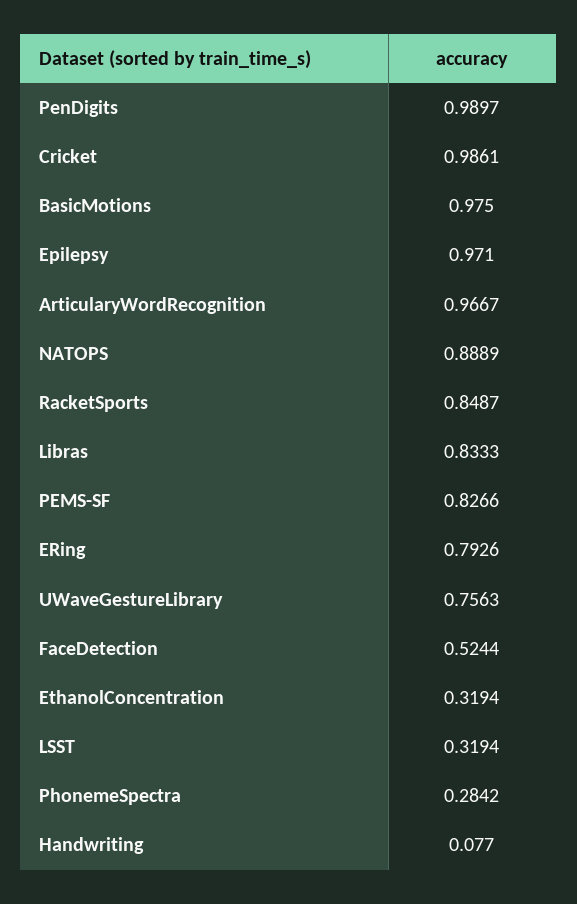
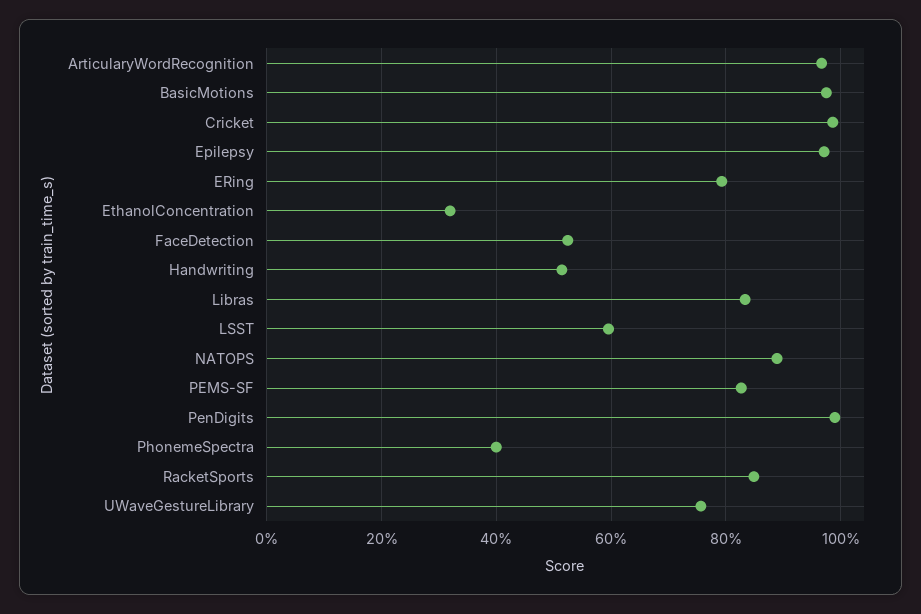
LSST: 0.3194 -> 0.6
PhonemeSpectra: 0.2842 -> 0.4
Handwriting: 0.077 -> 0.52

